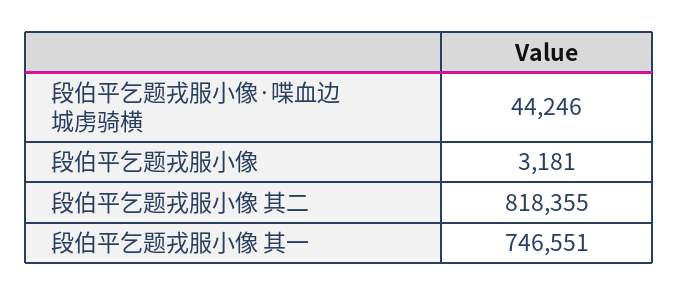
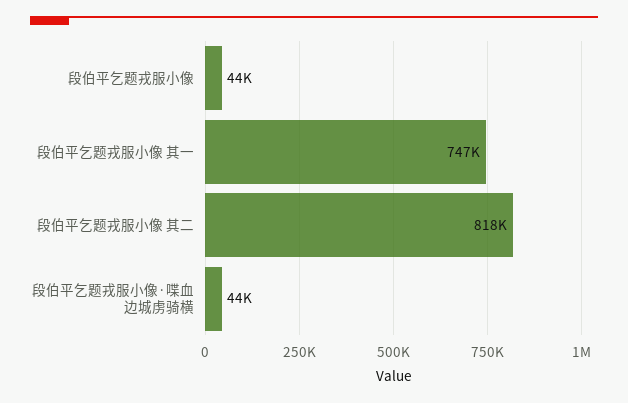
段伯平乞题戎服小像: 3181 -> 44000

